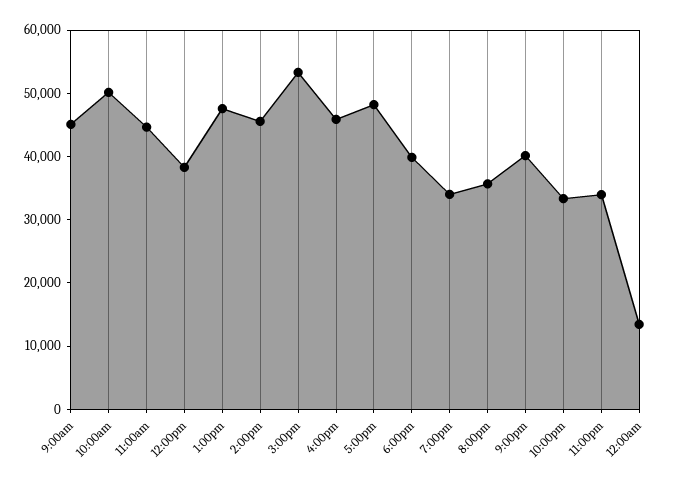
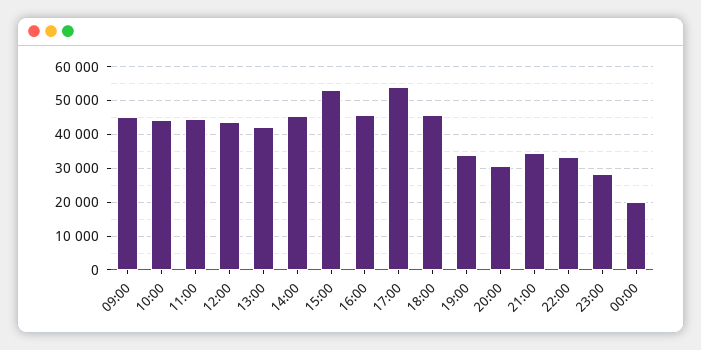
10:00am: 50000 -> 44000
12:00pm: 38000 -> 44000
1:00pm: 48000 -> 42000
5:00pm: 48000 -> 54000
6:00pm: 40000 -> 46000
8:00pm: 36000 -> 30000
9:00pm: 40000 -> 34000
11:00pm: 34000 -> 28000
12:00am: 14000 -> 20000

